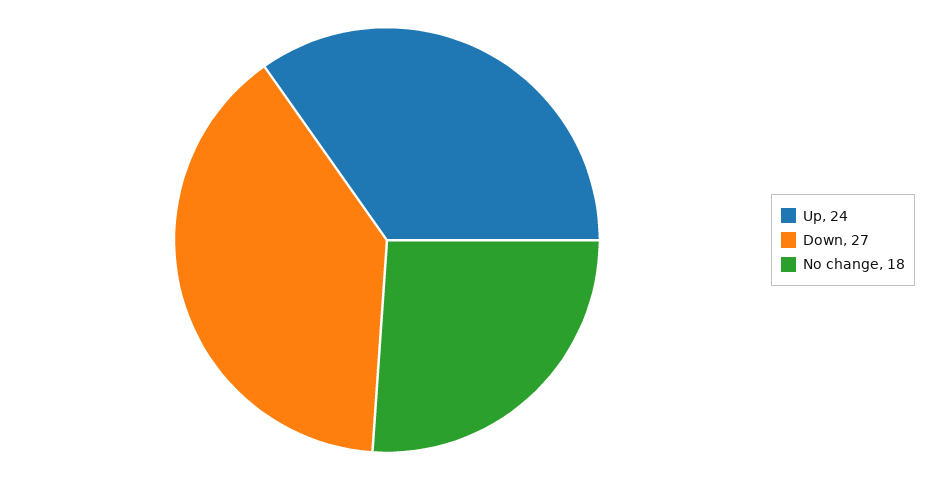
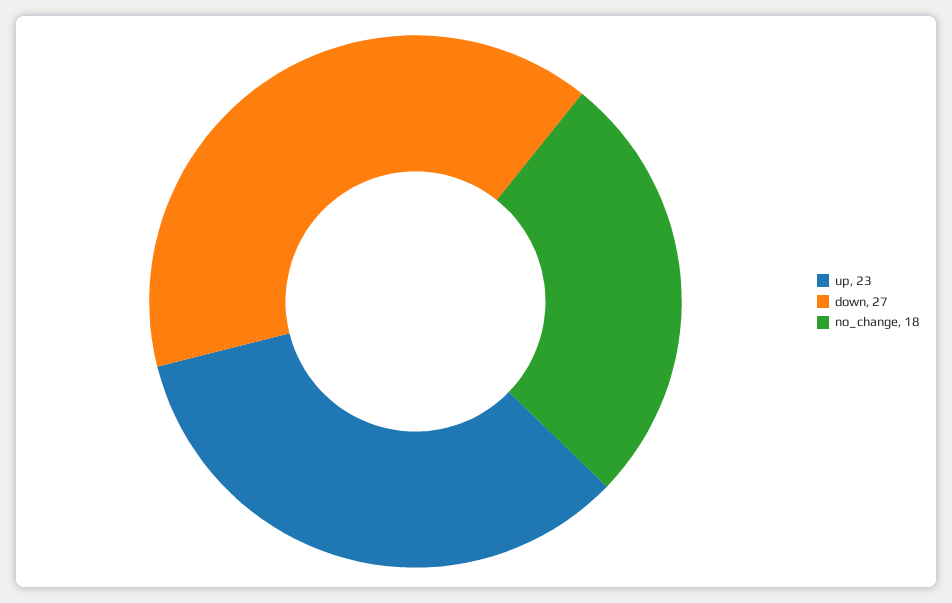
Up: 24 -> 23

